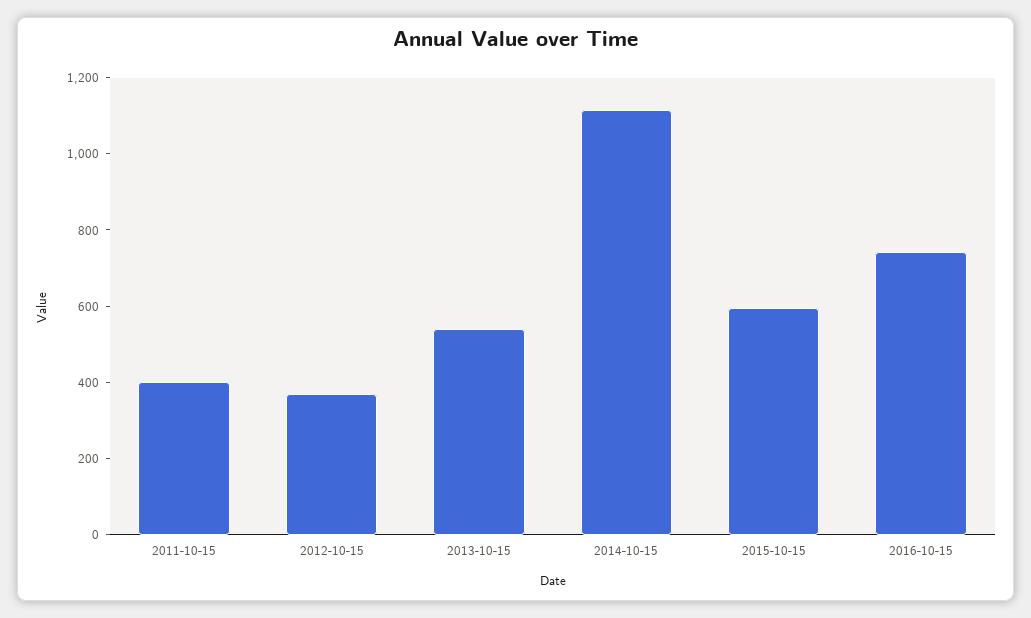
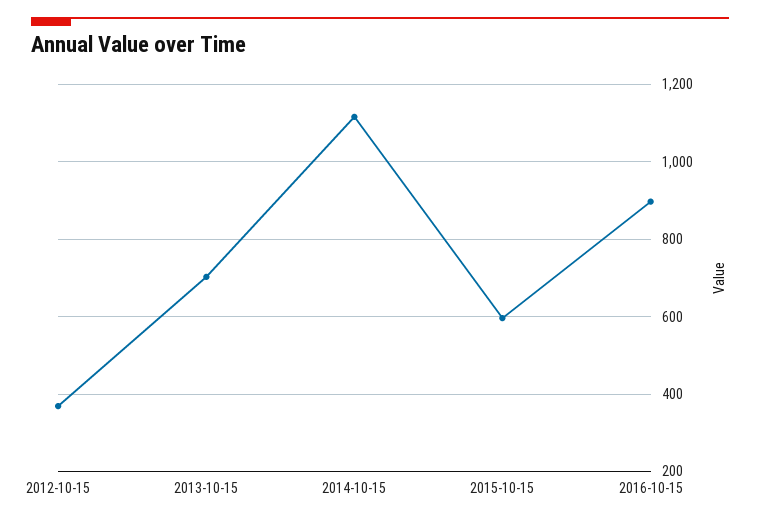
2011-10-15: 400 -> none
2013-10-15: 550 -> 700
2016-10-15: 750 -> 900

